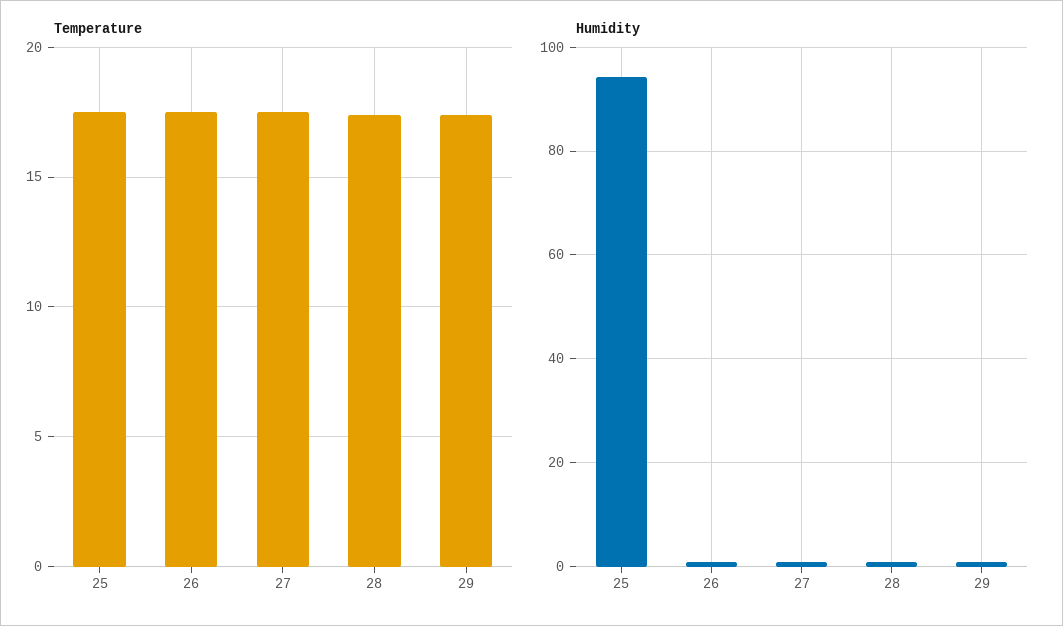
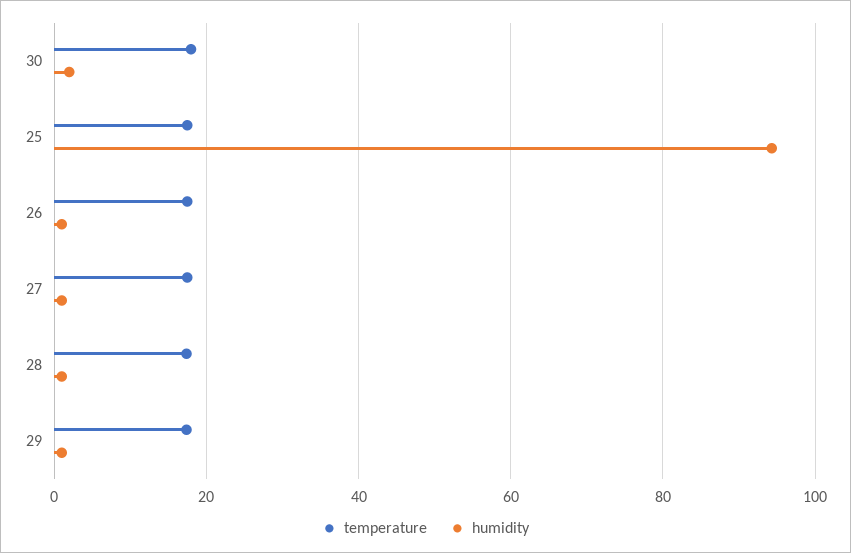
Temperature, 30: none -> 18
Humidity, 30: none -> 2

